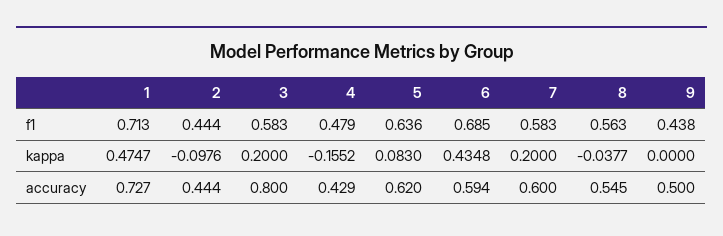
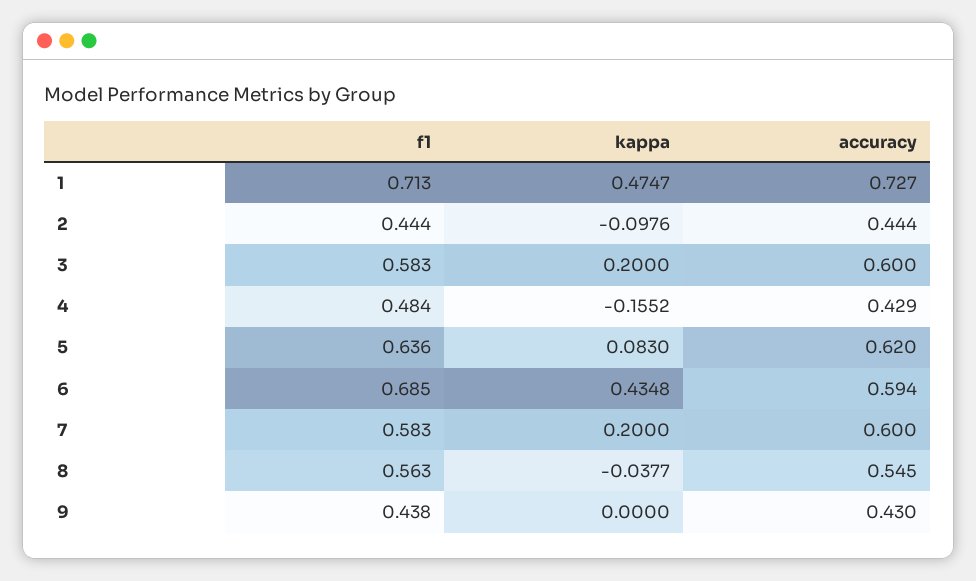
4, f1: 0.479 -> 0.484
3, accuracy: 0.8 -> 0.6
9, accuracy: 0.5 -> 0.43

